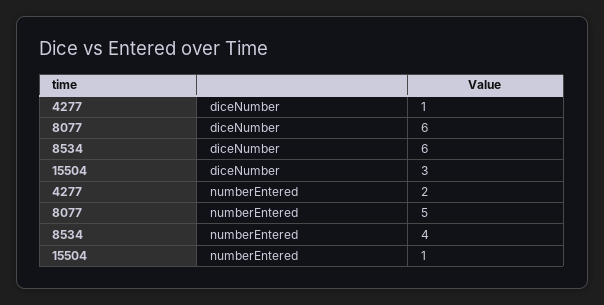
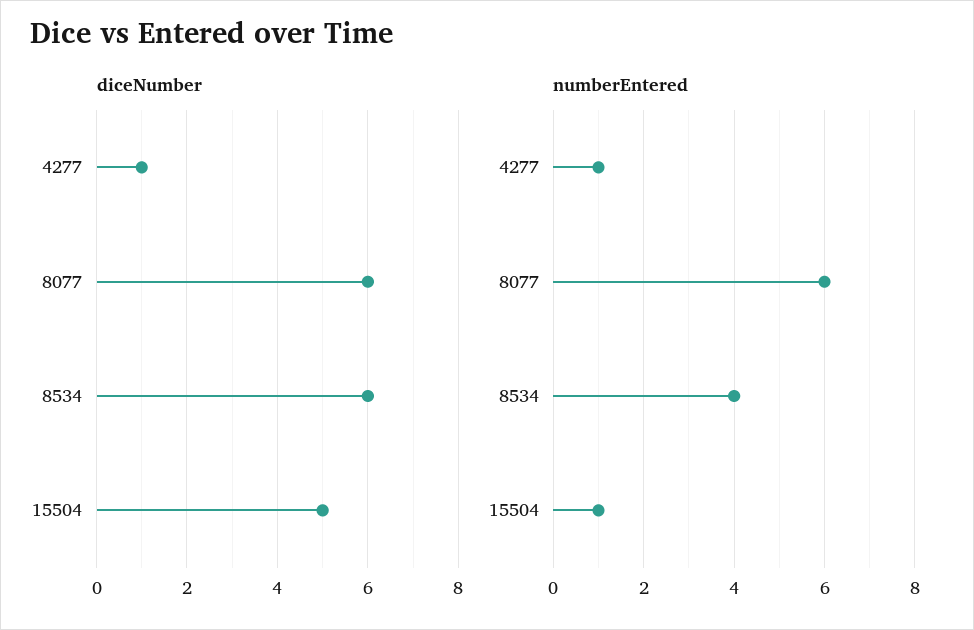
diceNumber, 15504: 3 -> 5
numberEntered, 4277: 2 -> 1
numberEntered, 8077: 5 -> 6

